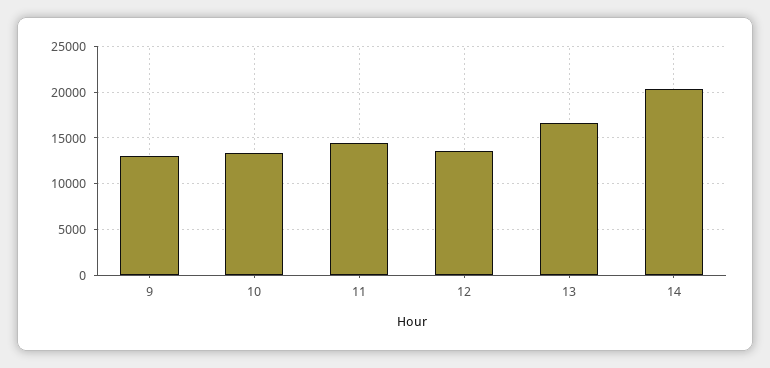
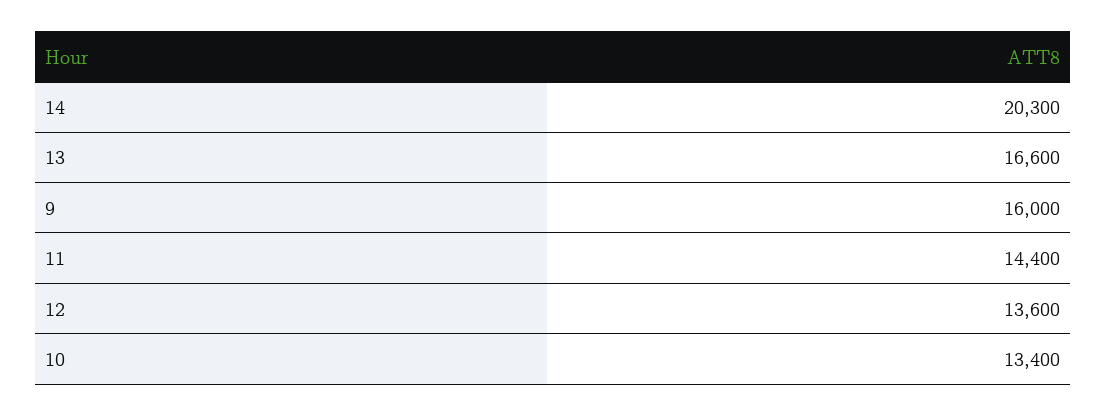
9: 13000 -> 16000

